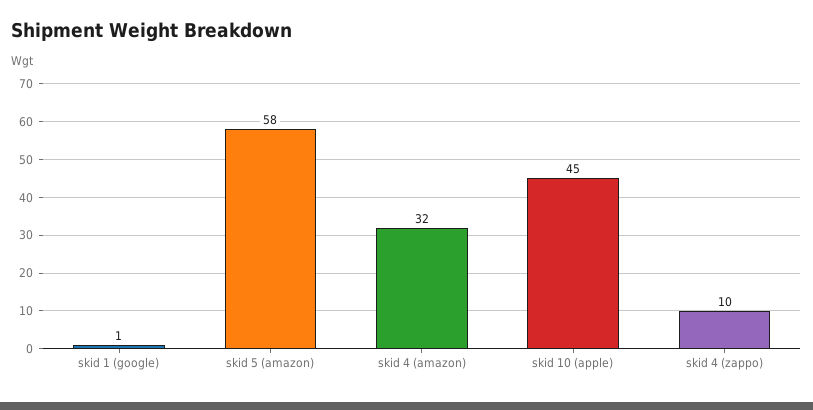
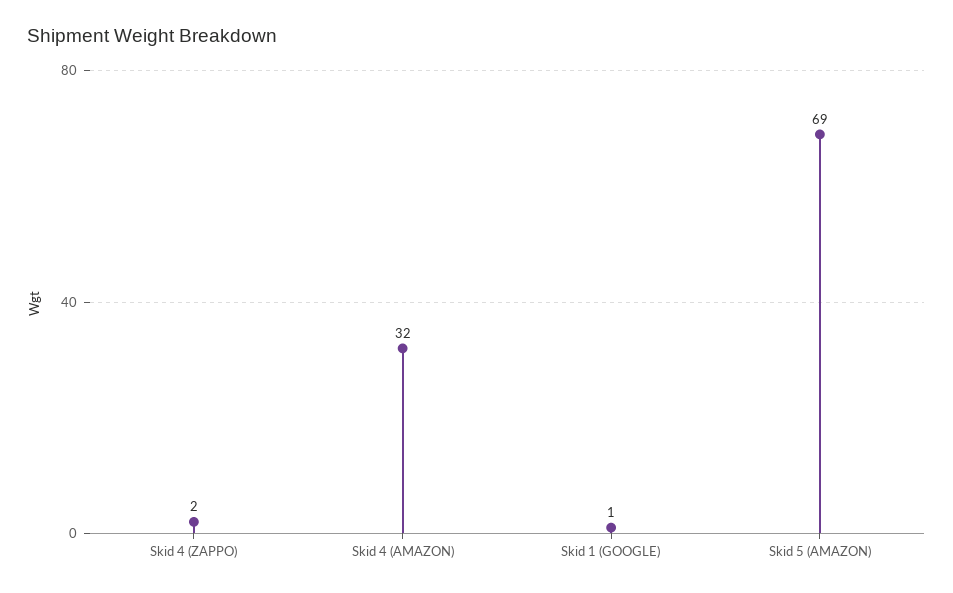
skid 5 (amazon): 58 -> 69
skid 10 (apple): 45 -> none
skid 4 (zappo): 10 -> 2

